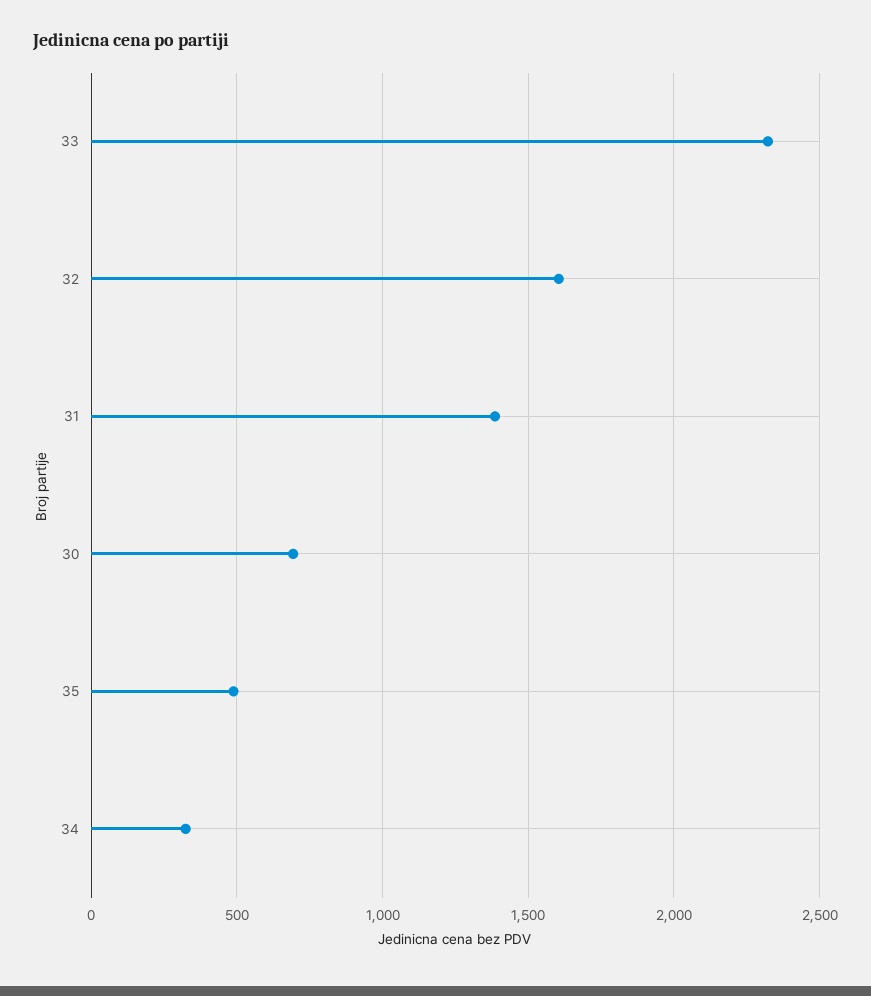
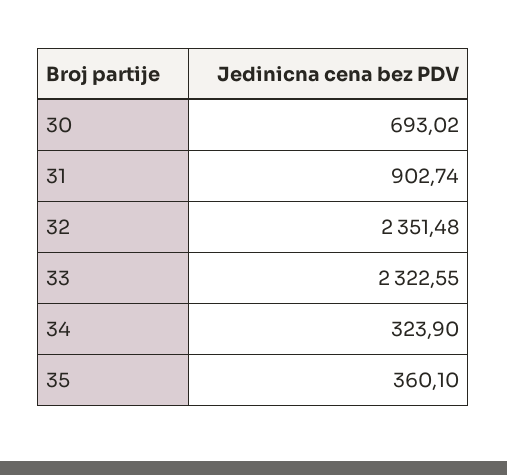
32: 1600 -> 2351.48
31: 1400 -> 902.74
35: 500 -> 360.1

